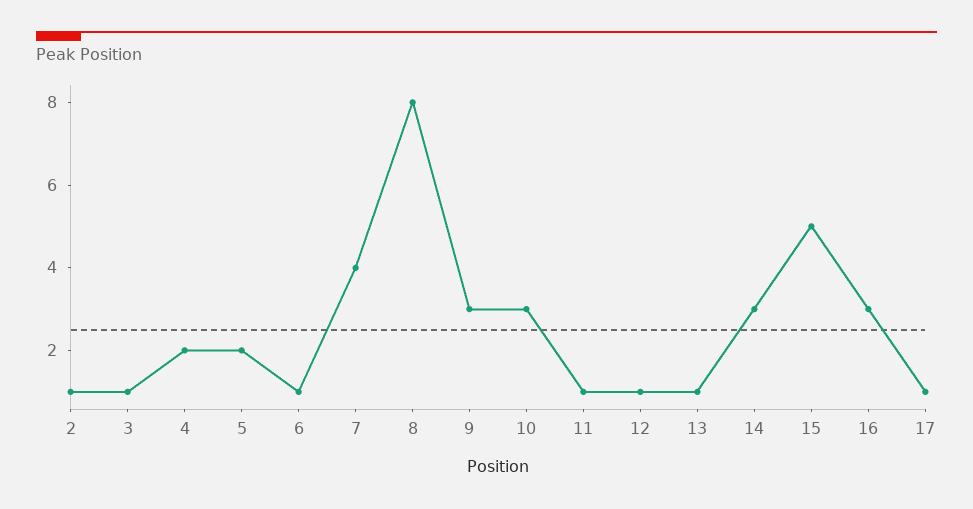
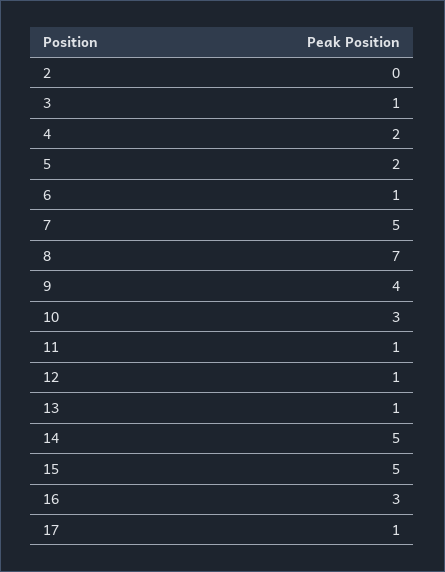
2: 1 -> 0
7: 4 -> 5
8: 8 -> 7
9: 3 -> 4
14: 3 -> 5

